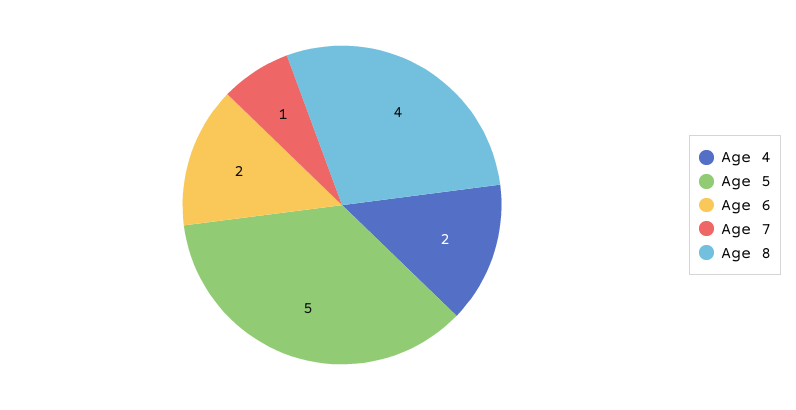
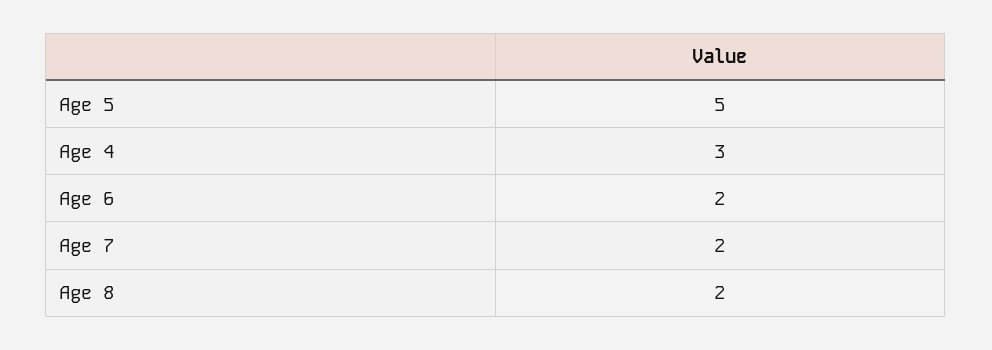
Age 4: 2 -> 3
Age 7: 1 -> 2
Age 8: 4 -> 2

